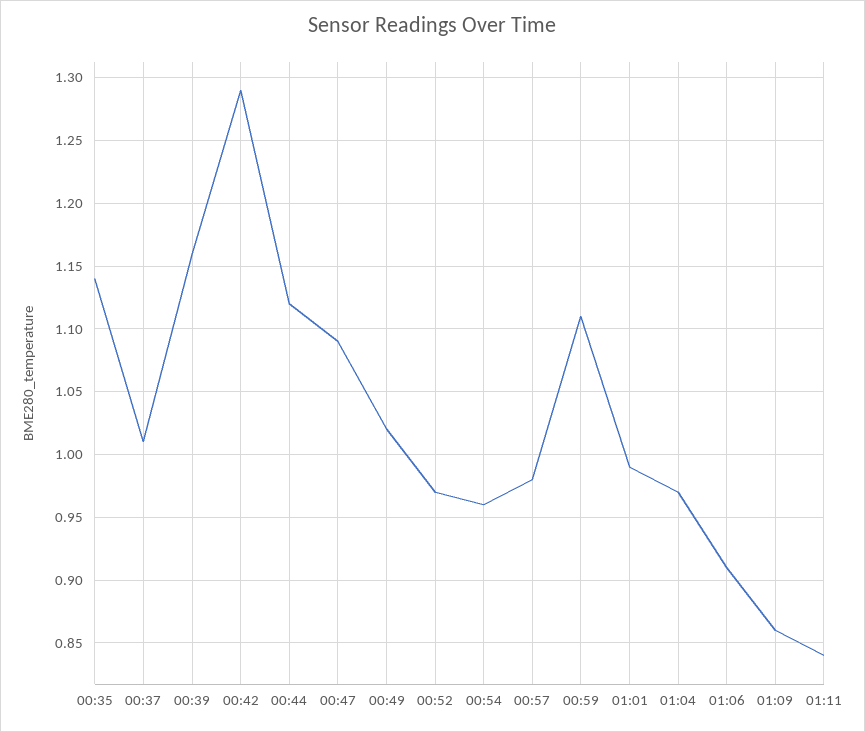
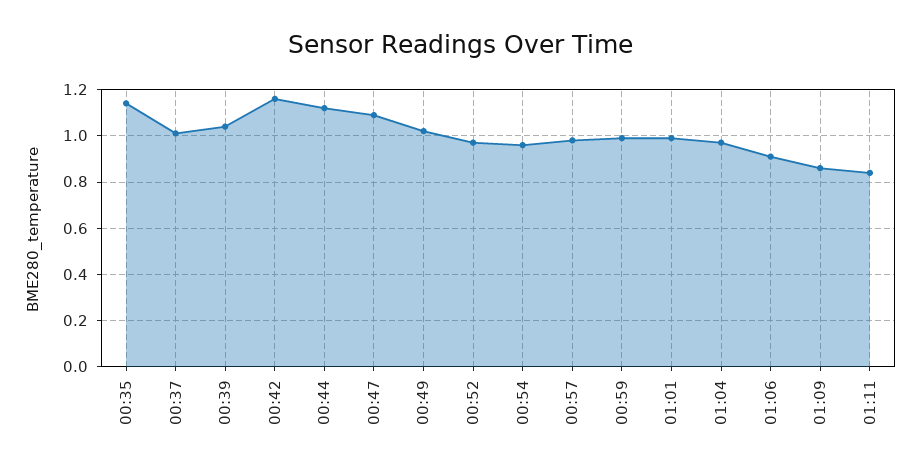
00:39: 1.16 -> 1.05
00:42: 1.29 -> 1.15
00:59: 1.11 -> 1

